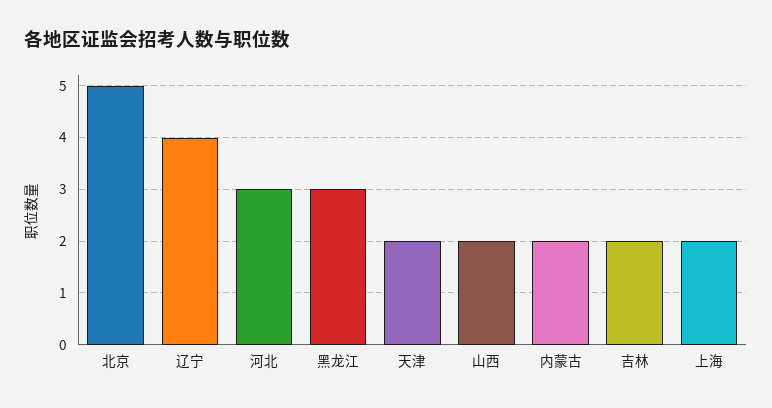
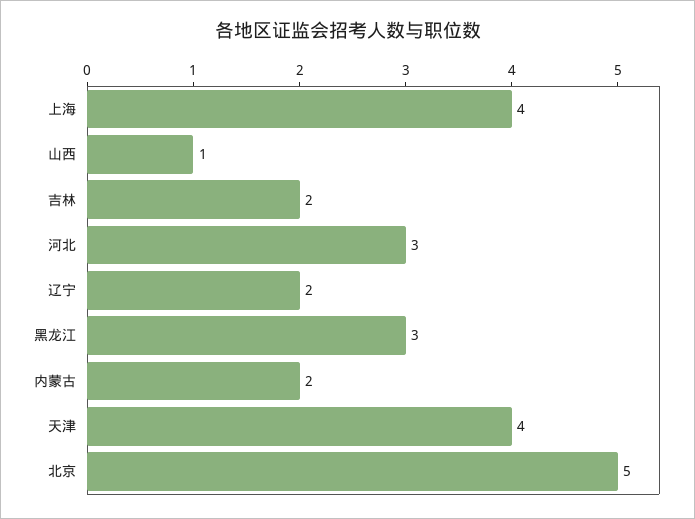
辽宁: 4 -> 2
天津: 2 -> 4
山西: 2 -> 1
上海: 2 -> 4

